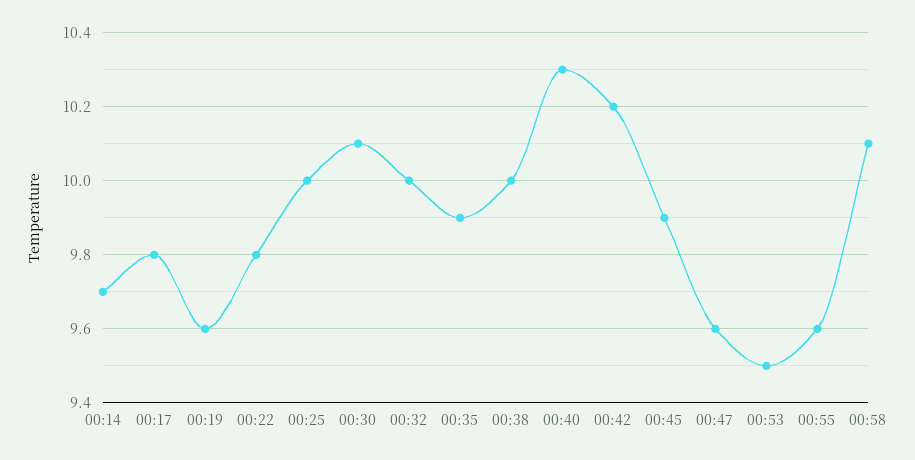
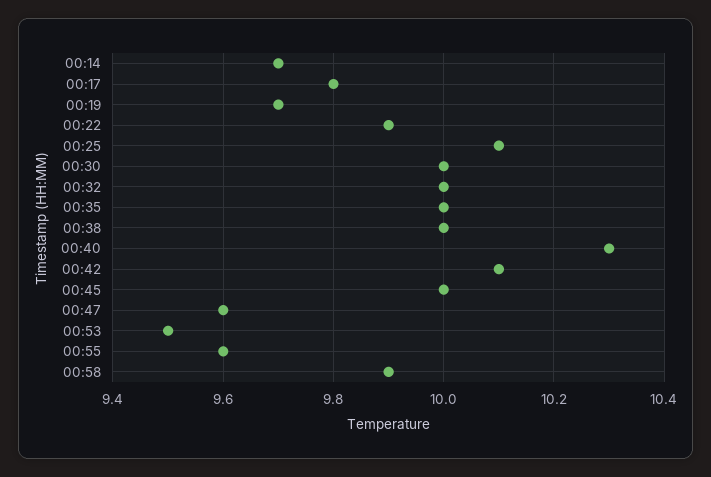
00:19: 9.6 -> 9.7
00:22: 9.8 -> 9.9
00:25: 10 -> 10.1
00:30: 10.1 -> 10
00:35: 9.9 -> 10
00:42: 10.2 -> 10.1
00:45: 9.9 -> 10
00:58: 10.1 -> 9.9

